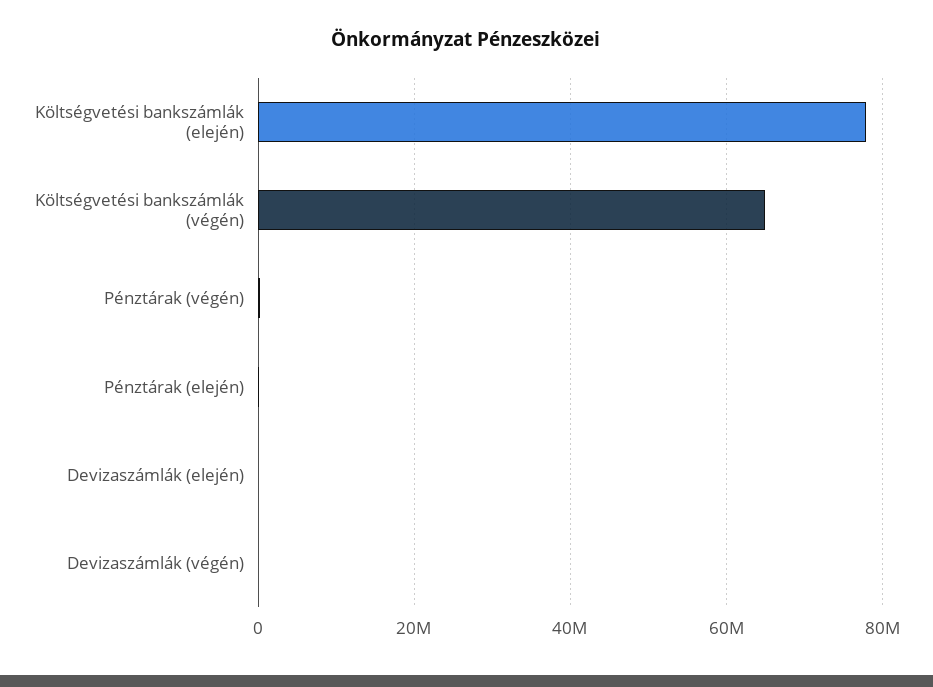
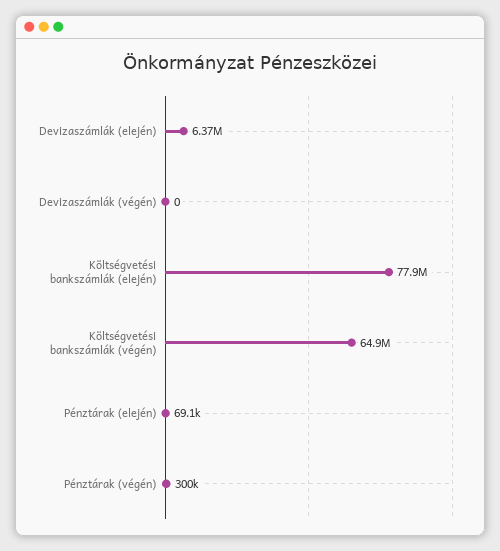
Devizaszámlák (elején): 0 -> 6370000

